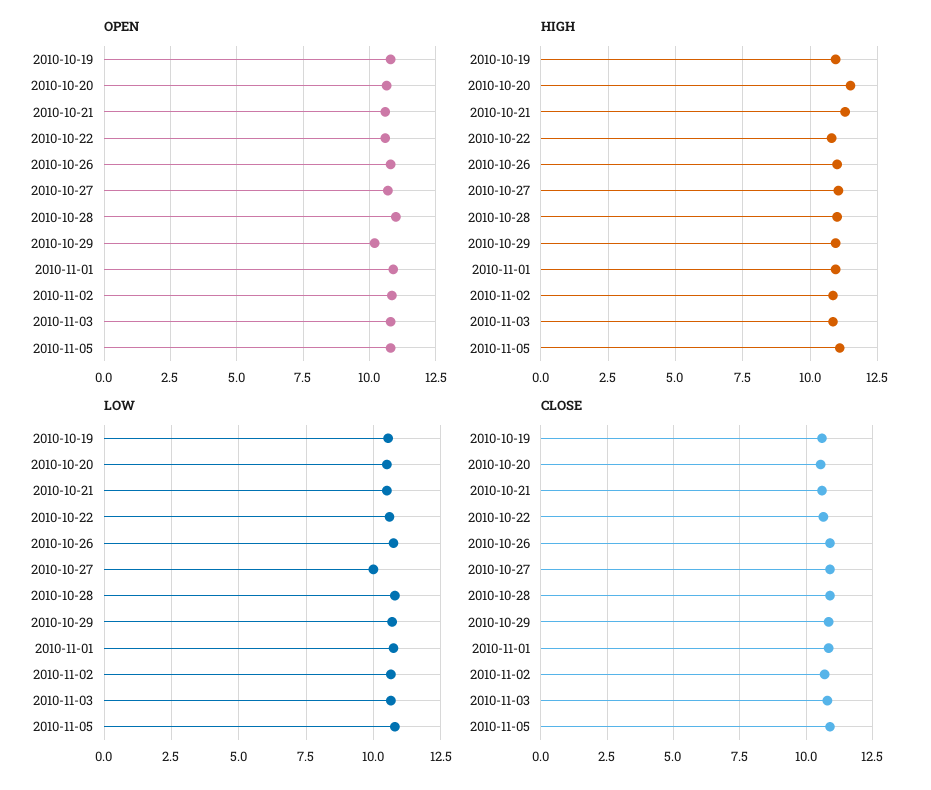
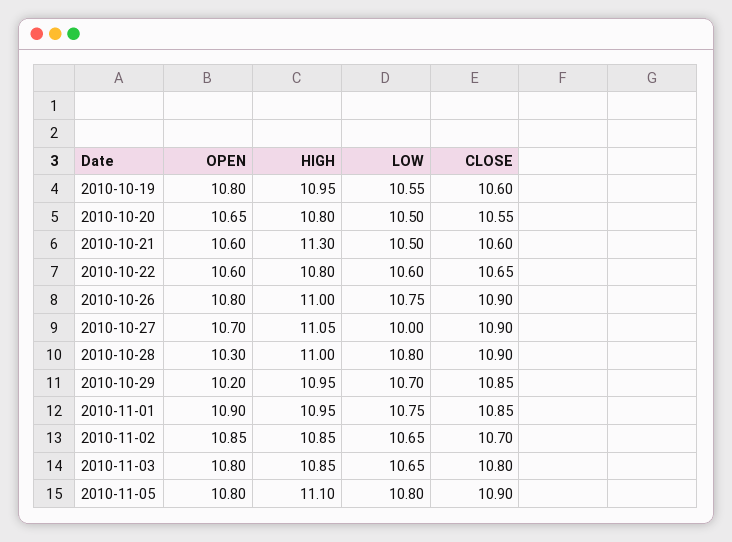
OPEN, 2010-10-28: 11 -> 10.3
HIGH, 2010-10-20: 11.5 -> 10.8

